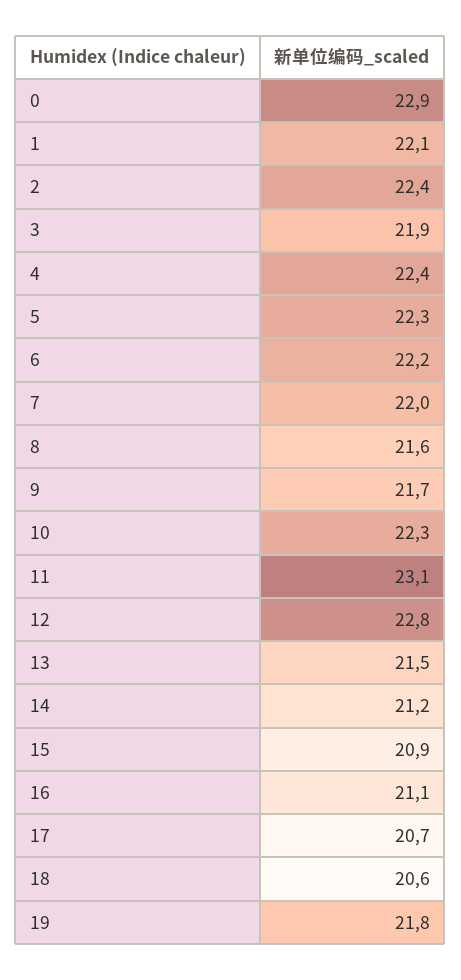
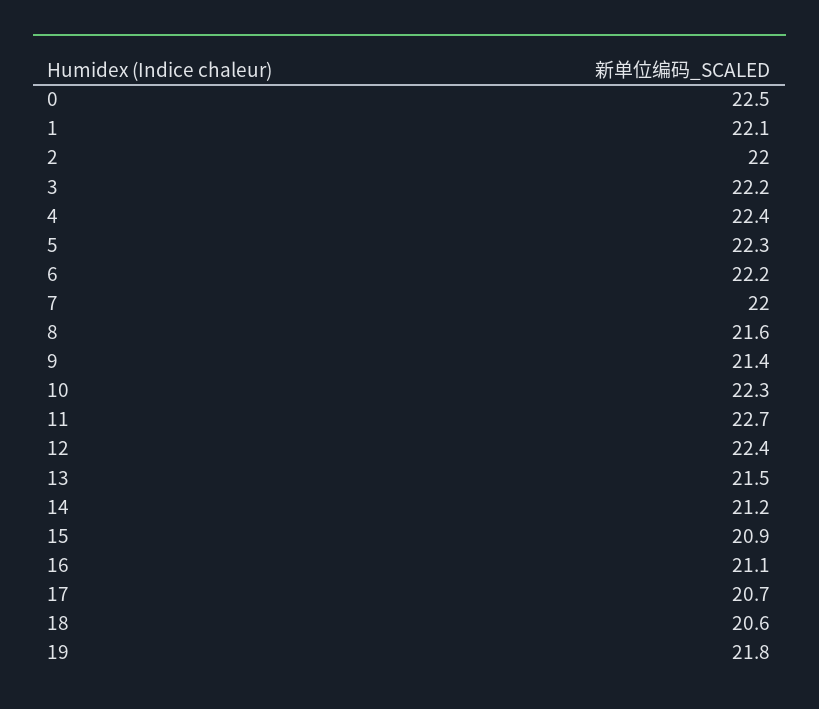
0: 22.9 -> 22.5
2: 22.4 -> 22
3: 21.9 -> 22.2
9: 21.7 -> 21.4
11: 23.1 -> 22.7
12: 22.8 -> 22.4

